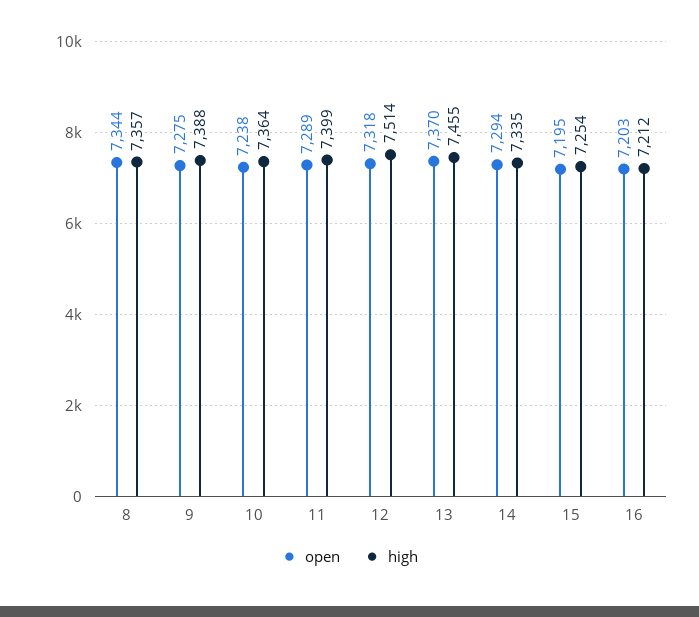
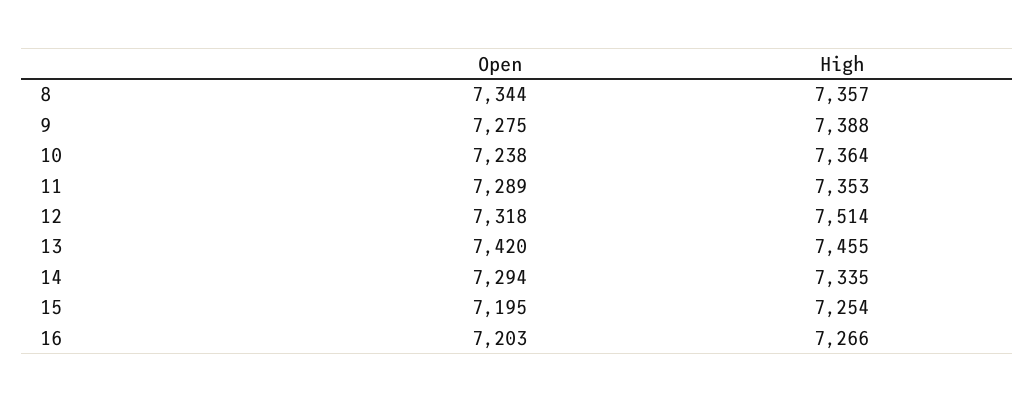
high, 11: 7399 -> 7353
open, 13: 7370 -> 7420
high, 16: 7212 -> 7266

